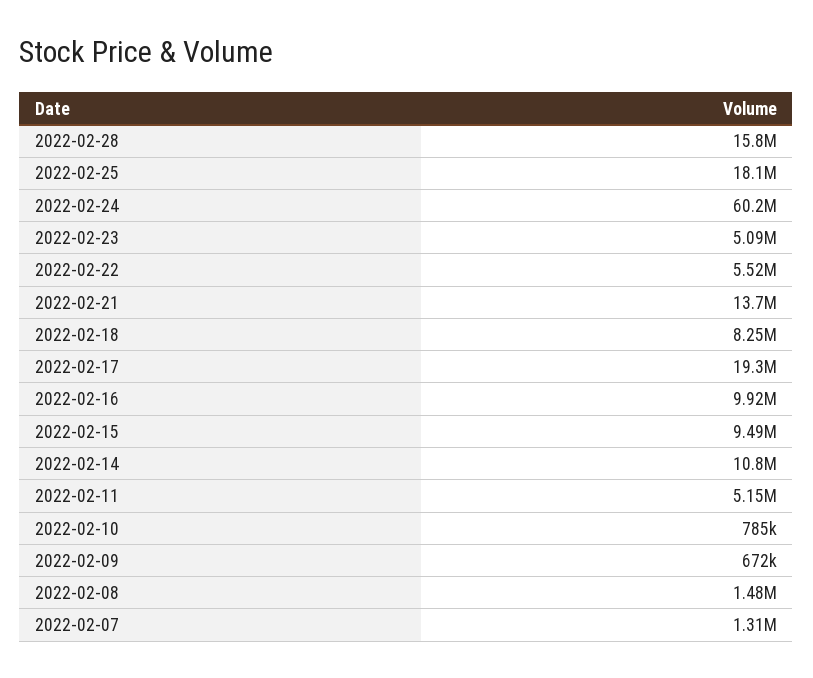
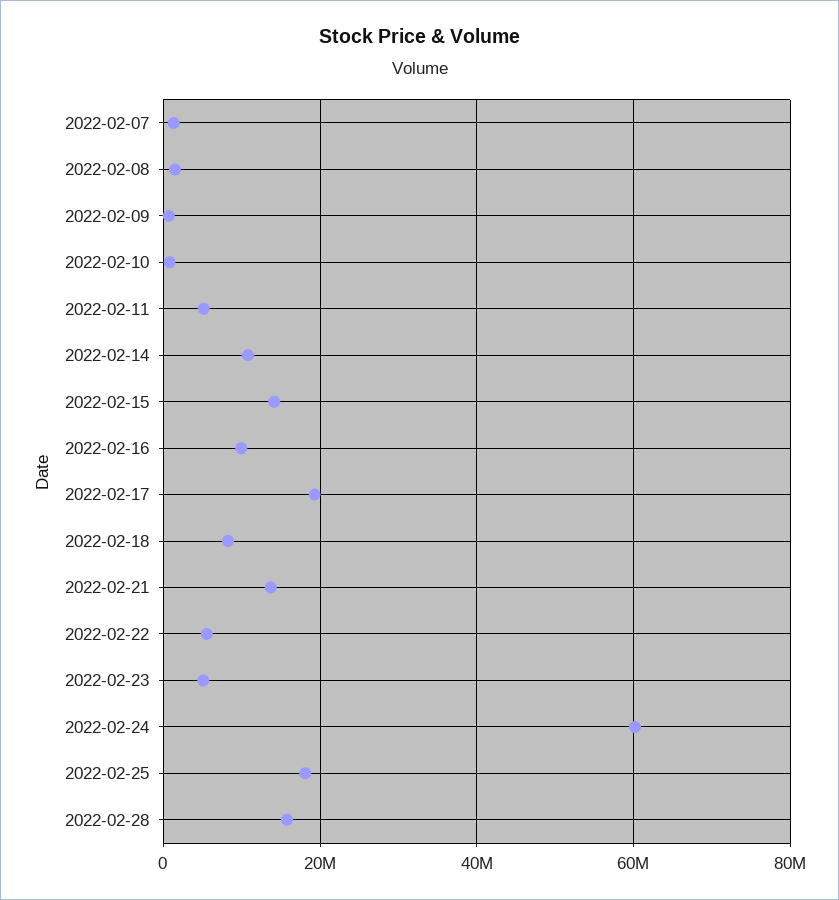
2022-02-15: 9490000 -> 14000000

